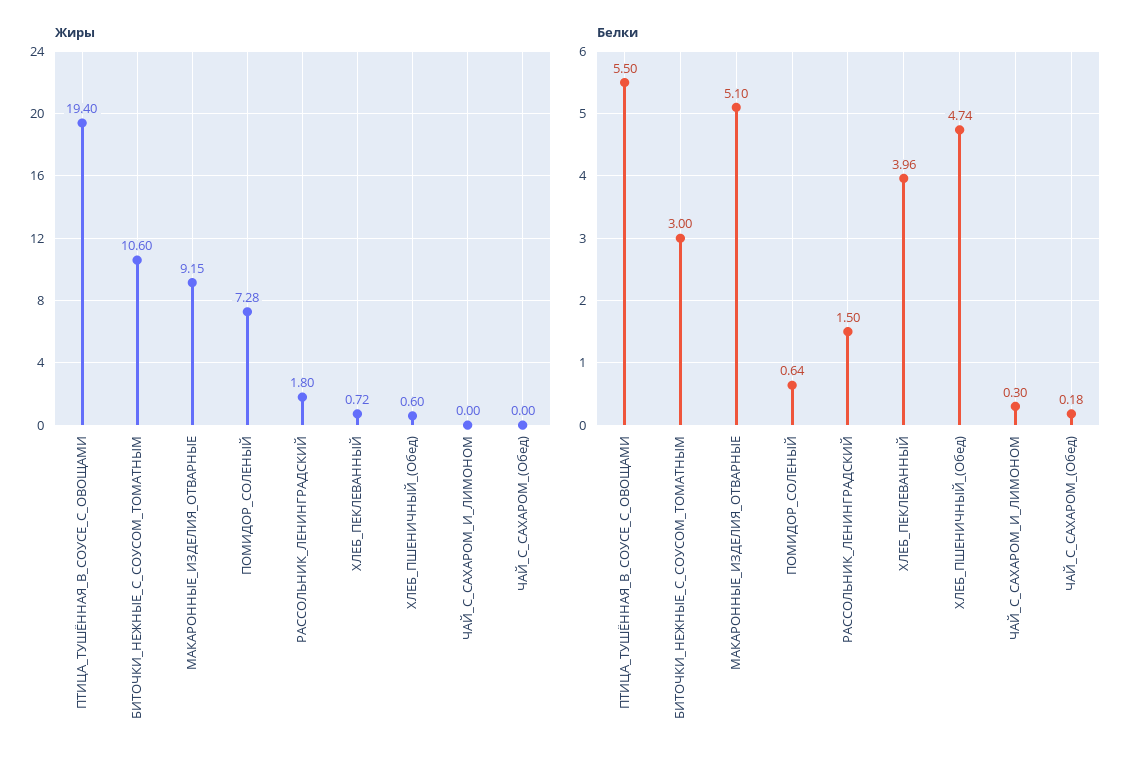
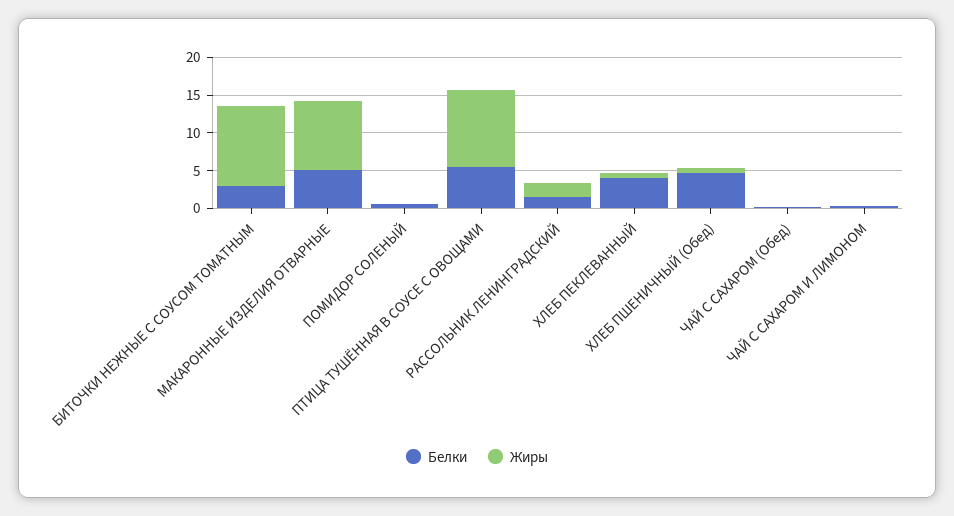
Жиры, ПТИЦА_ТУШЁННАЯ_В_СОУСЕ_С_ОВОЩАМИ: 19.4 -> 10
Жиры, ПОМИДОР_СОЛЕНЫЙ: 7.28 -> 0

